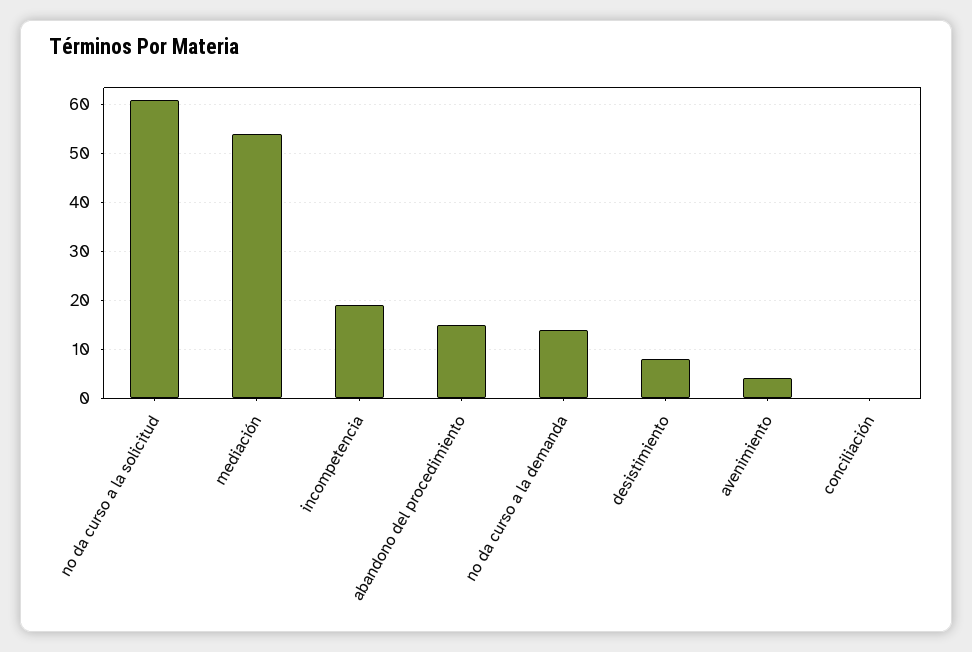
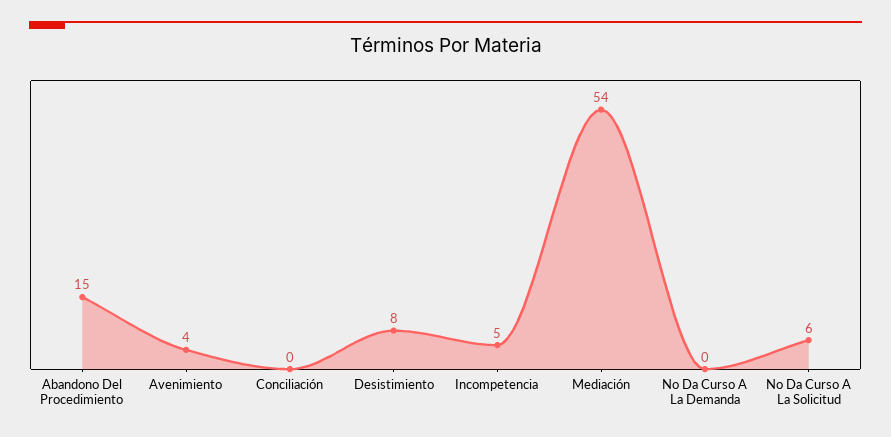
no da curso a la solicitud: 60 -> 6
incompetencia: 20 -> 5
no da curso a la demanda: 15 -> 0

